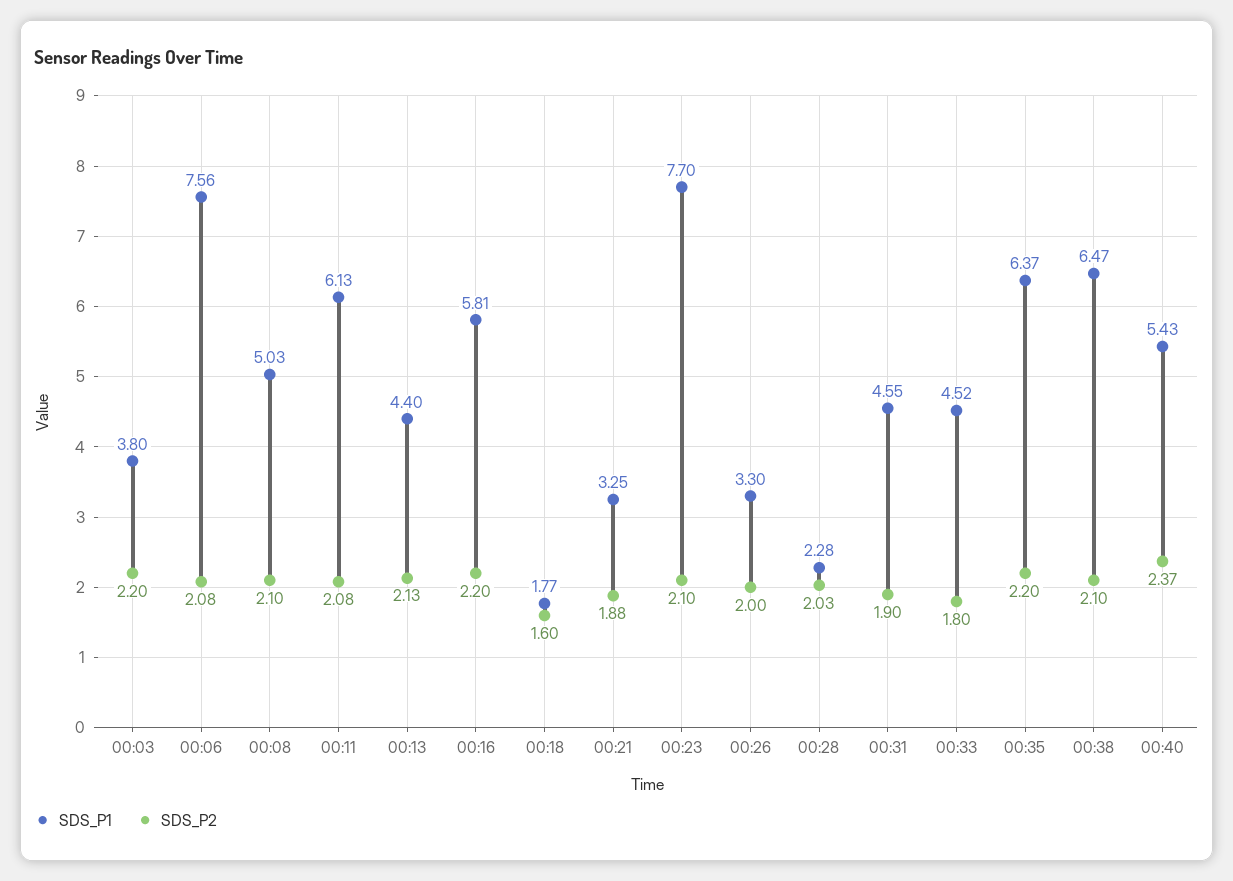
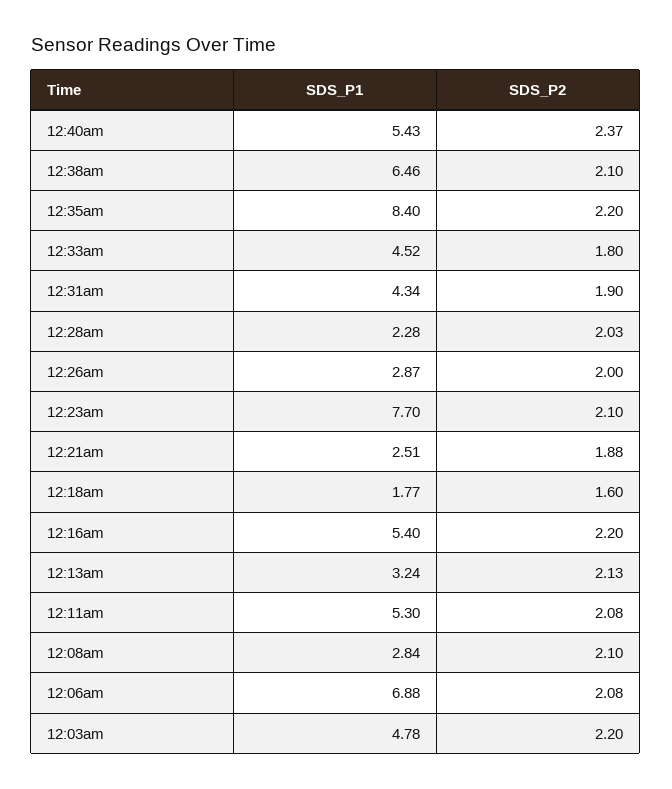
SDS_P1, 00:03: 3.8 -> 4.78
SDS_P1, 00:06: 7.56 -> 6.88
SDS_P1, 00:08: 5.03 -> 2.84
SDS_P1, 00:11: 6.13 -> 5.3
SDS_P1, 00:13: 4.4 -> 3.24
SDS_P1, 00:16: 5.81 -> 5.4
SDS_P1, 00:21: 3.25 -> 2.51
SDS_P1, 00:26: 3.3 -> 2.87
SDS_P1, 00:31: 4.55 -> 4.34
SDS_P1, 00:35: 6.37 -> 8.4
SDS_P1, 00:38: 6.47 -> 6.46

